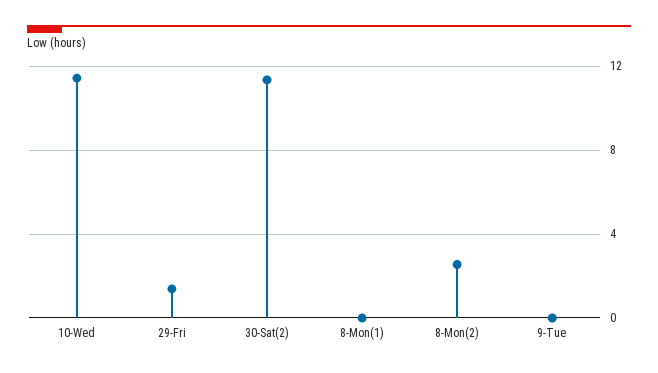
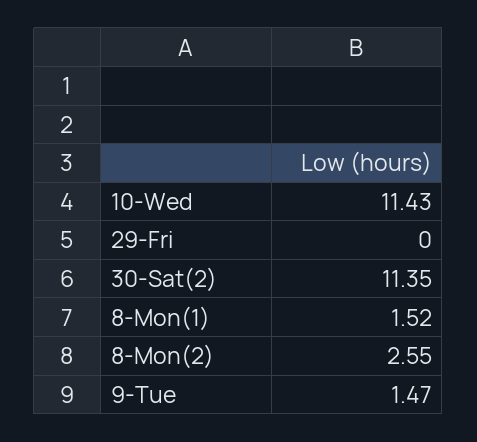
29-Fri: 1.5 -> 0
8-Mon(1): 0 -> 1.52
9-Tue: 0 -> 1.47

